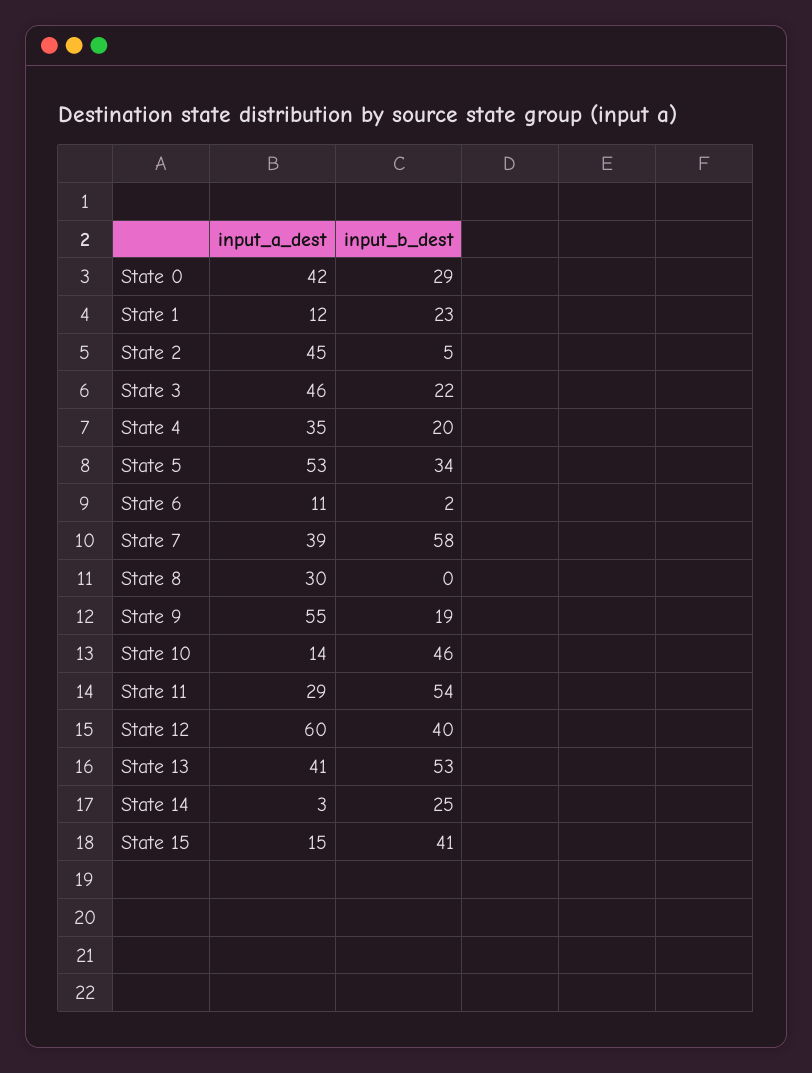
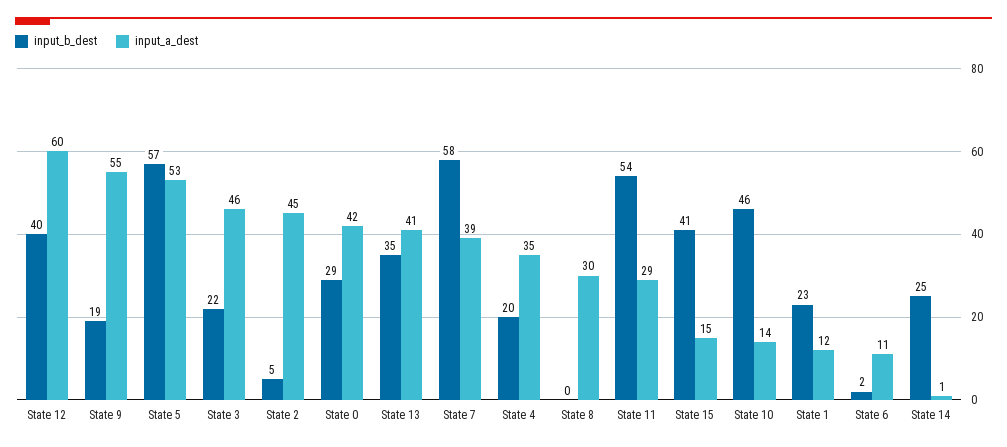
input_b_dest, State 5: 34 -> 57
input_b_dest, State 13: 53 -> 35
input_a_dest, State 14: 3 -> 1

